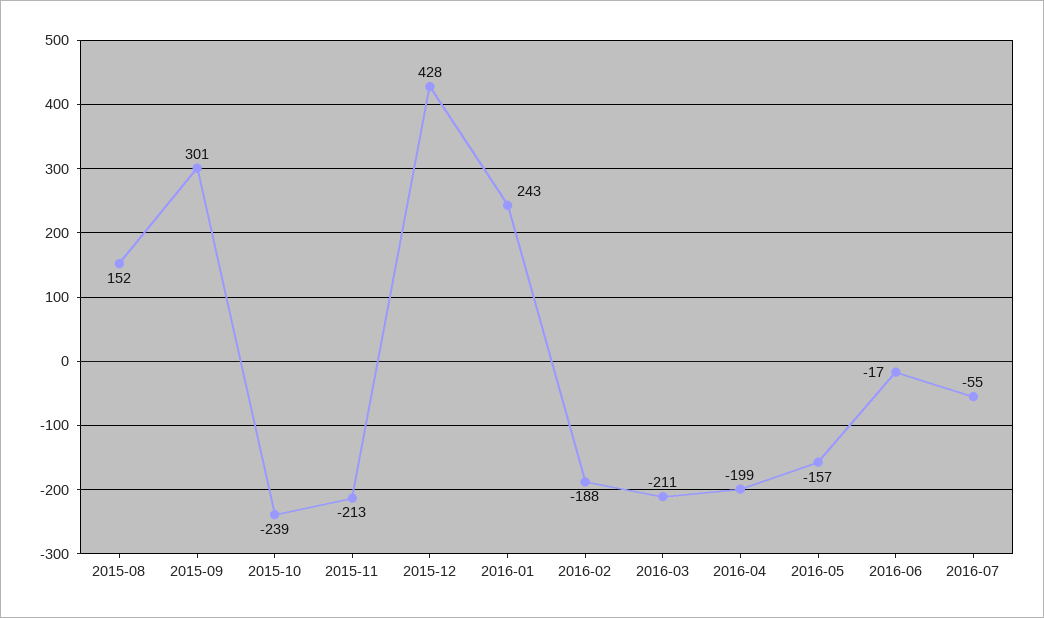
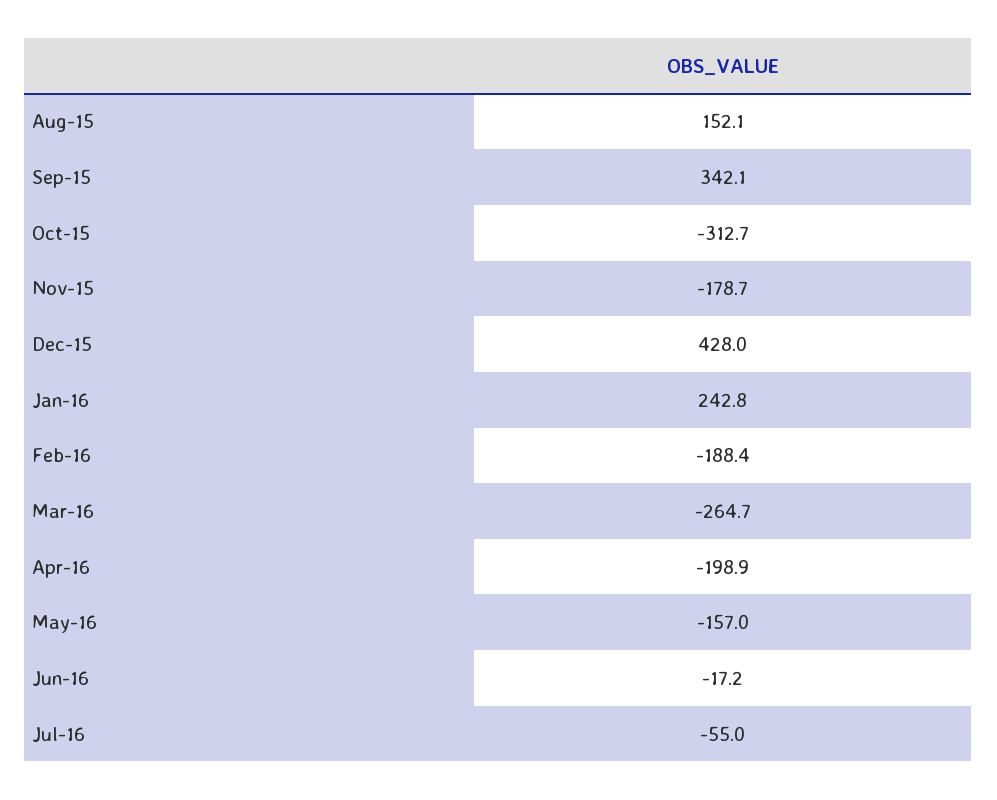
2015-09: 301 -> 342.1
2015-10: -239 -> -312.7
2015-11: -213 -> -178.7
2016-03: -211 -> -264.7

